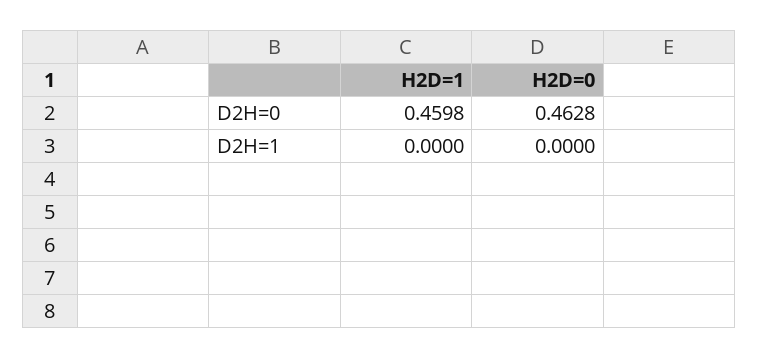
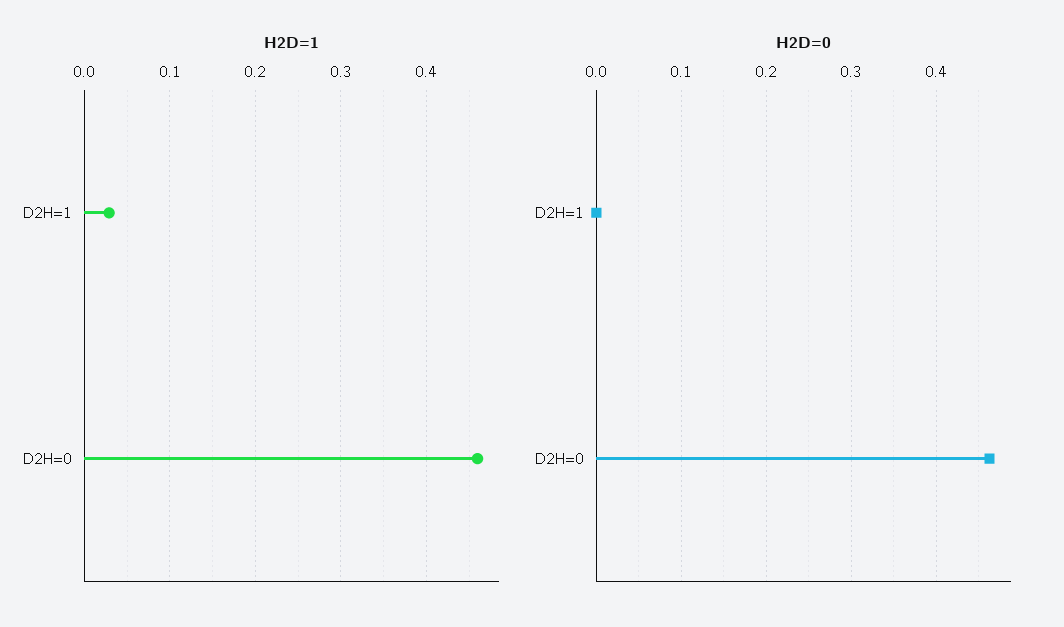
H2D=1, D2H=1: 0 -> 0.03

